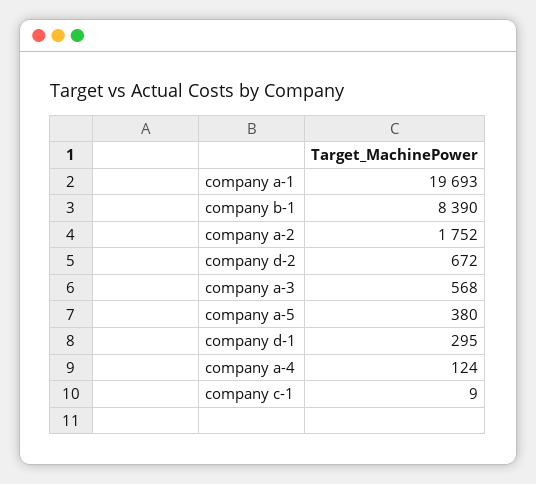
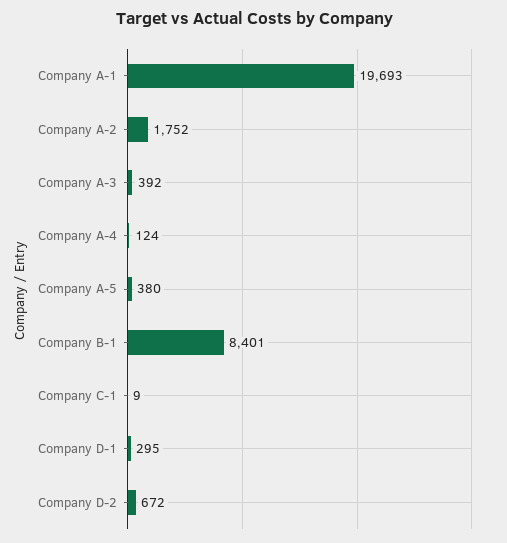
company b-1: 8390 -> 8401
company a-3: 568 -> 392

